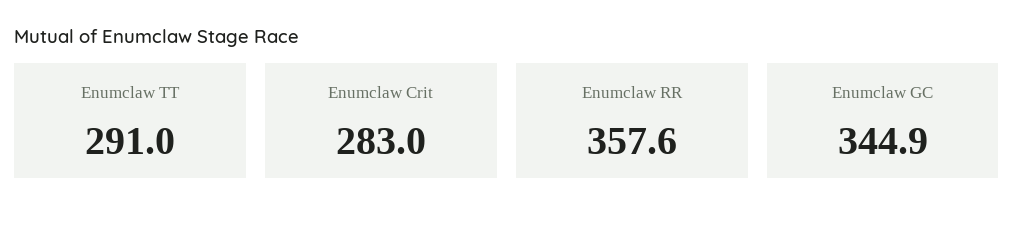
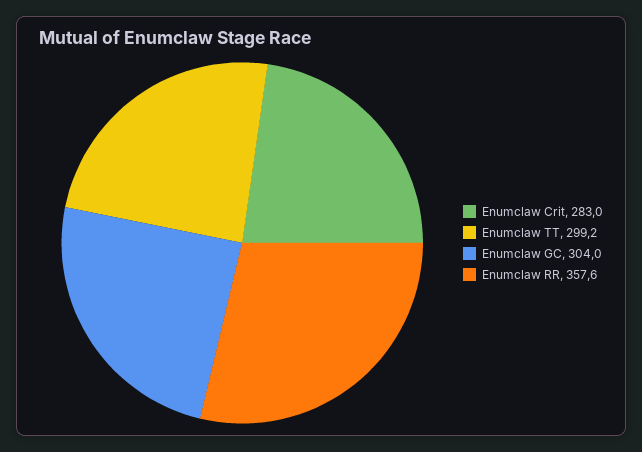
Enumclaw TT: 291 -> 299.2
Enumclaw GC: 344.9 -> 304

